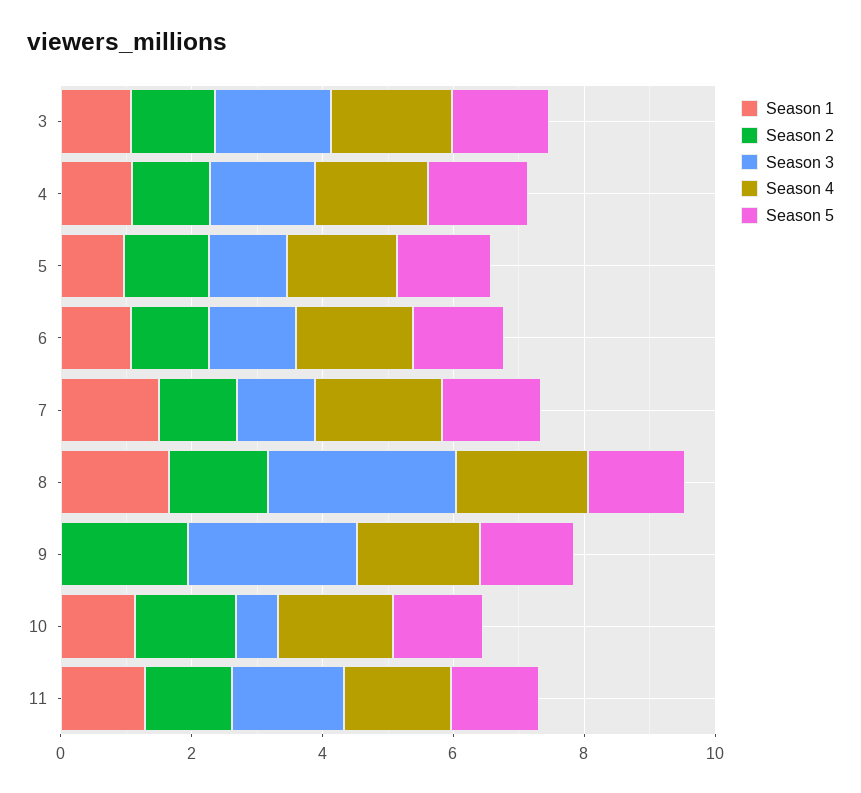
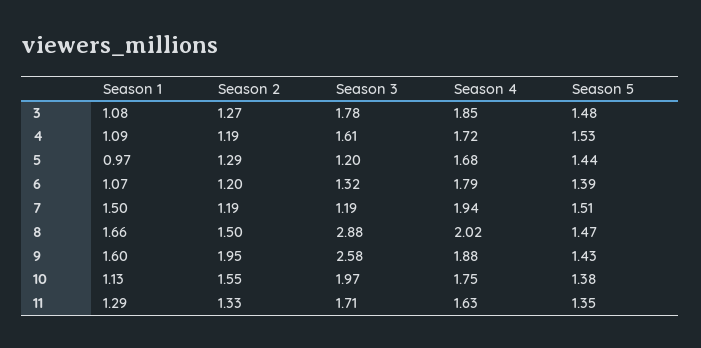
Season 1, 9: 0 -> 1.6
Season 3, 10: 0.5 -> 1.97

